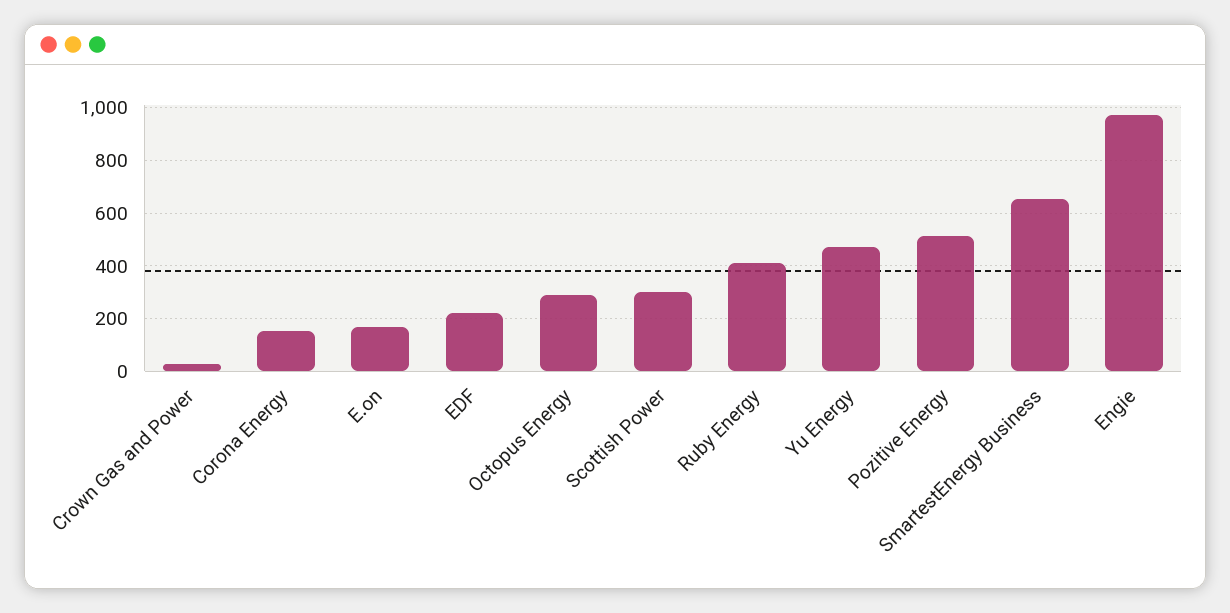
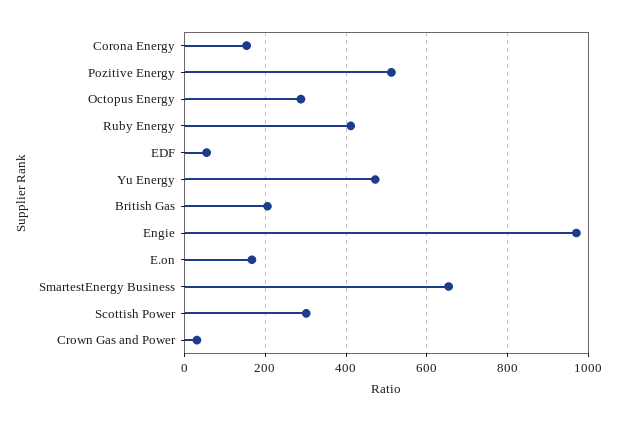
EDF: 225 -> 60
British Gas: none -> 200

